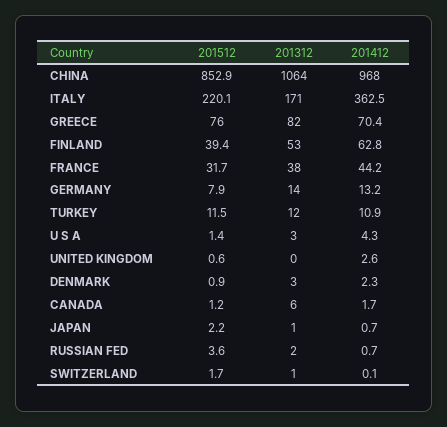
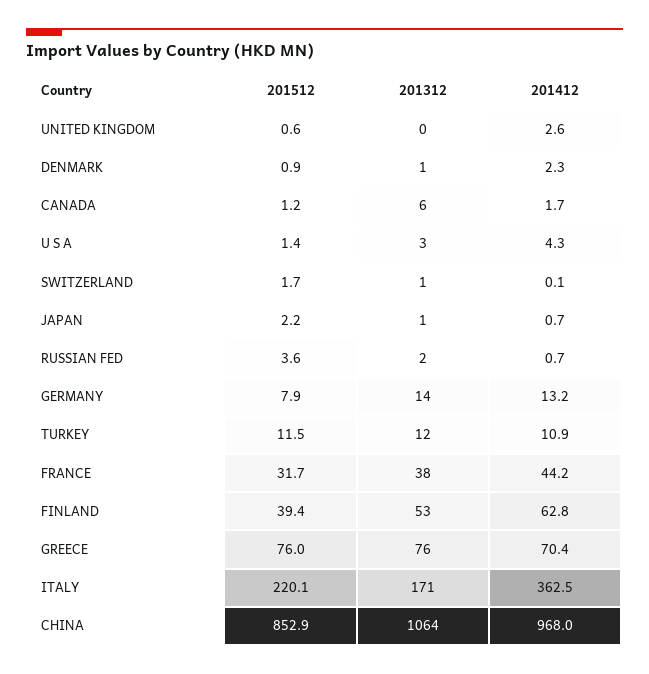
201312, GREECE: 82 -> 76
201312, DENMARK: 3 -> 1

